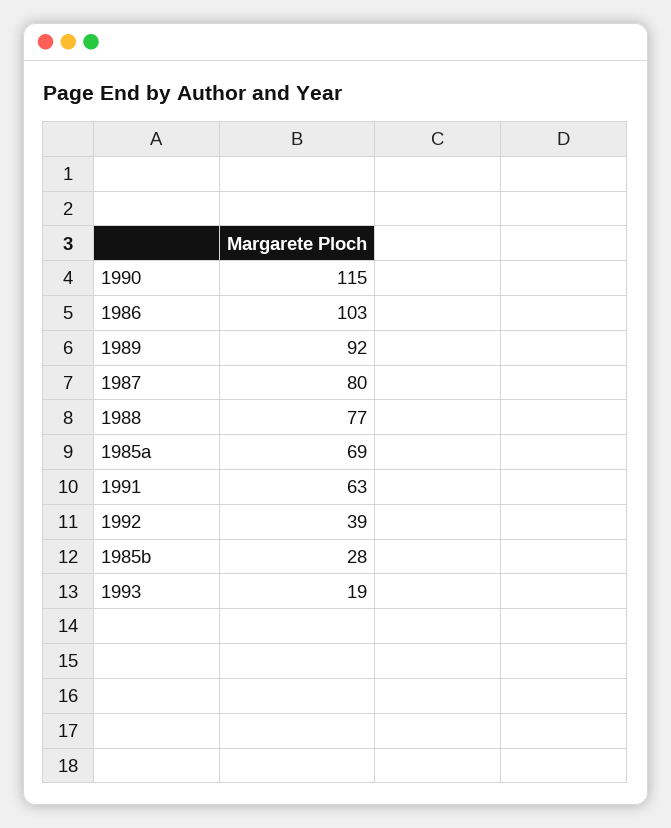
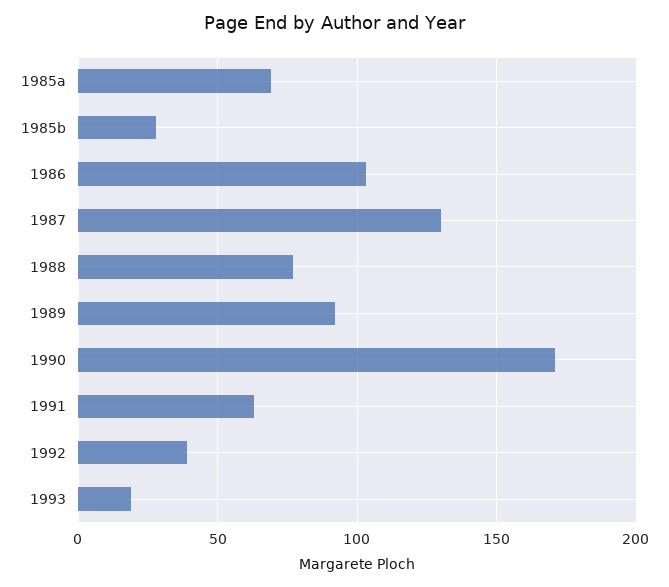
1990: 115 -> 170
1987: 80 -> 130

